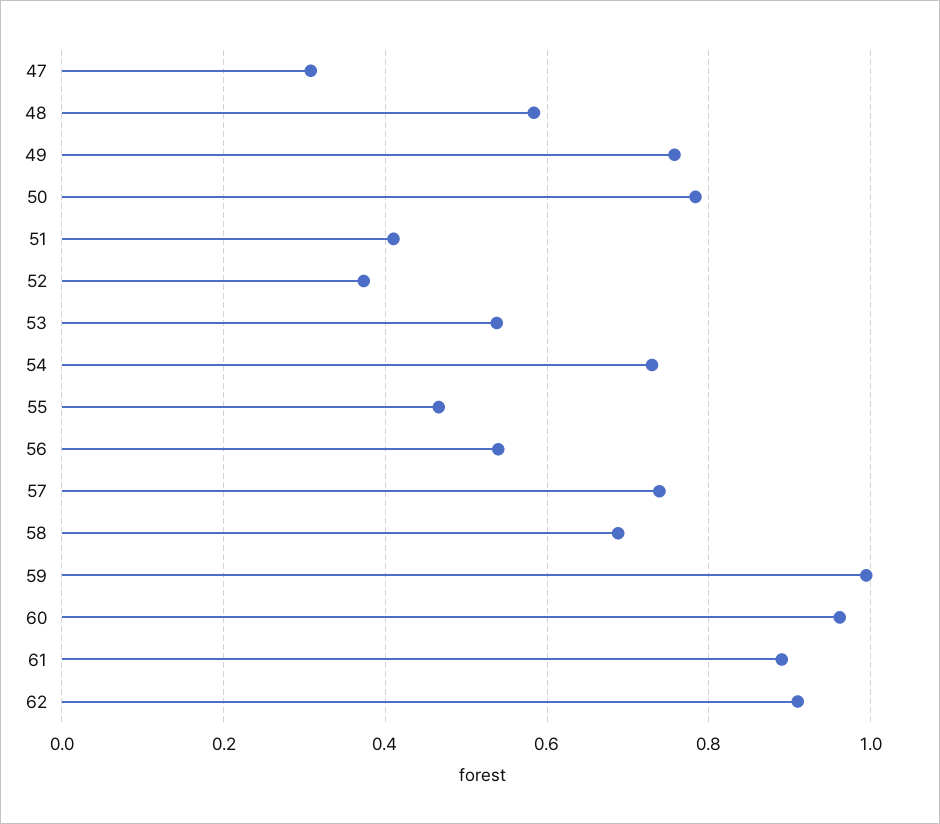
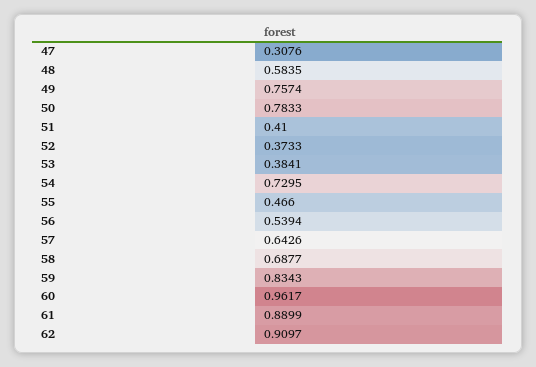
53: 0.54 -> 0.3841
57: 0.74 -> 0.6426
59: 1 -> 0.8343

